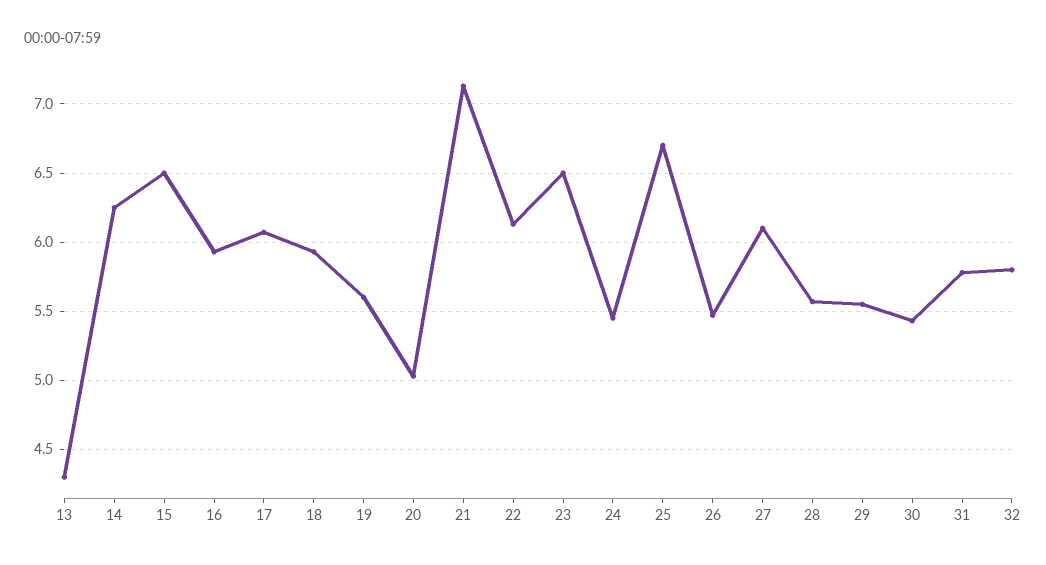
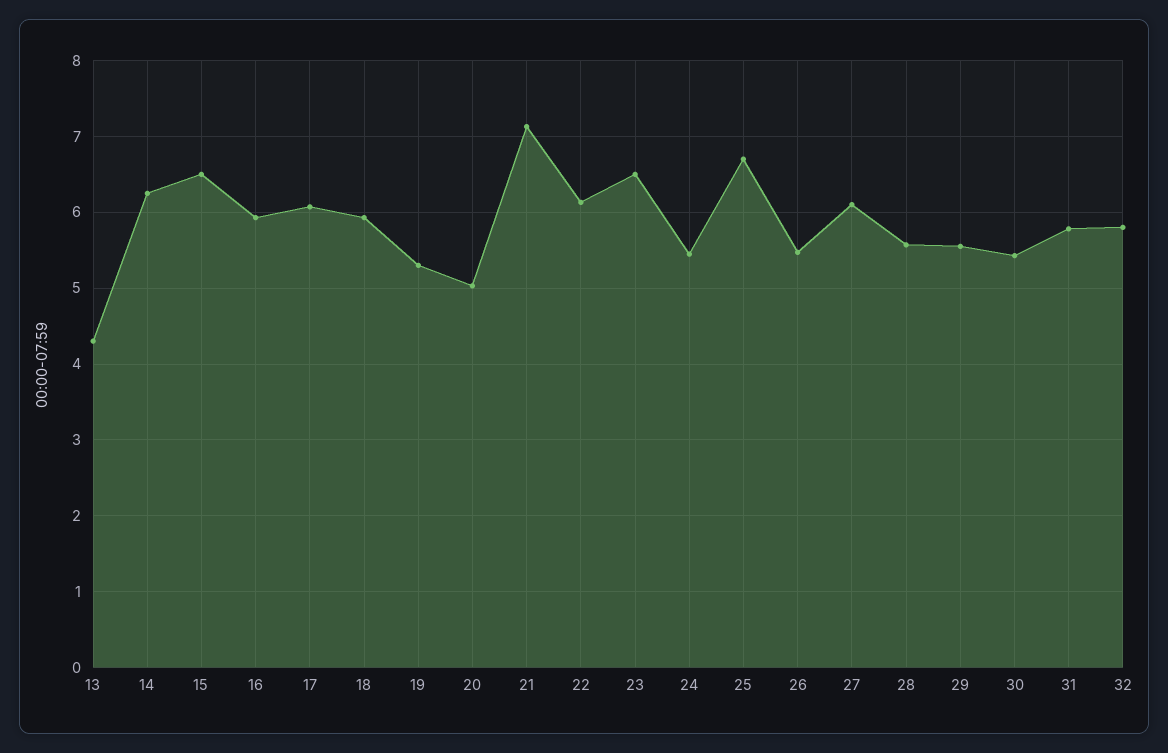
19: 5.6 -> 5.3

